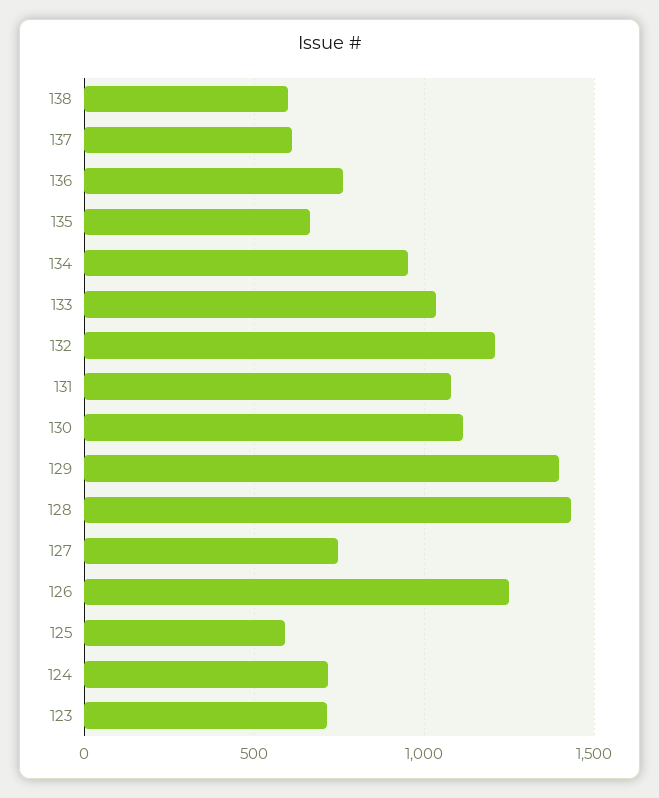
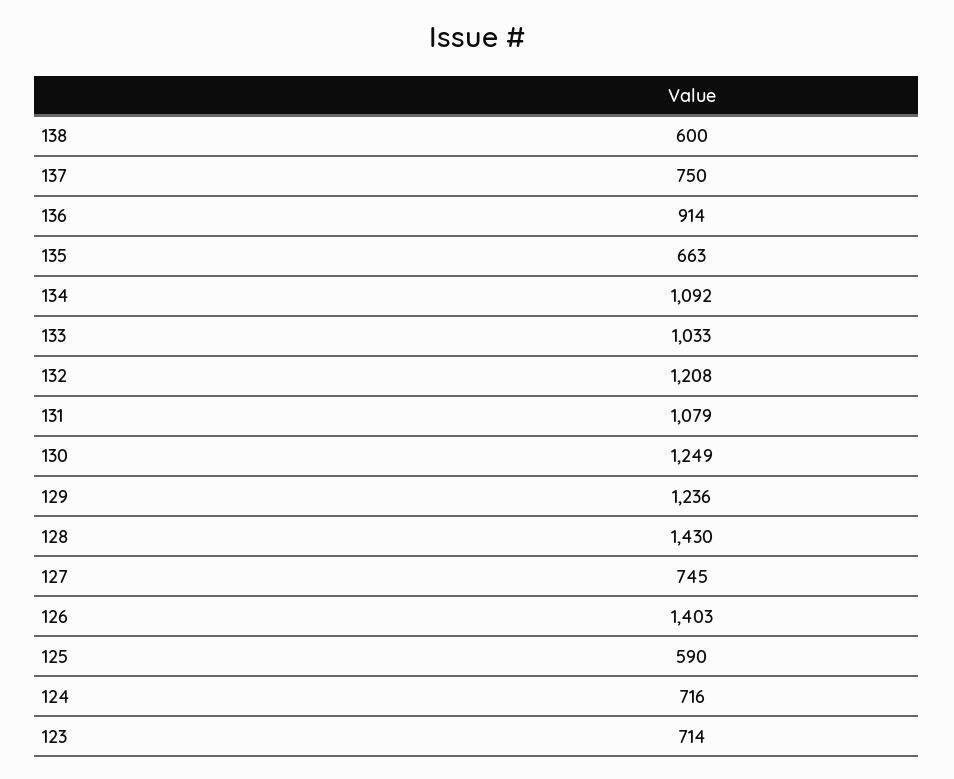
137: 600 -> 750
136: 750 -> 914
134: 950 -> 1092
130: 1100 -> 1249
129: 1400 -> 1236
126: 1250 -> 1403

